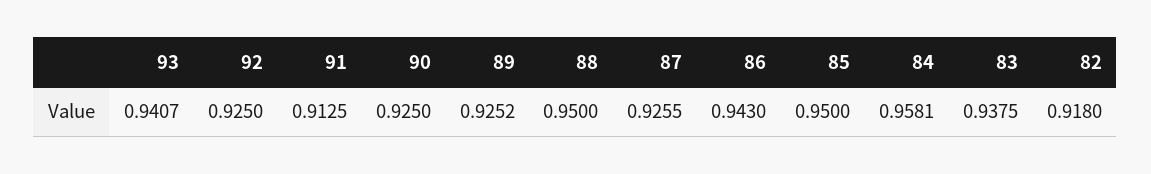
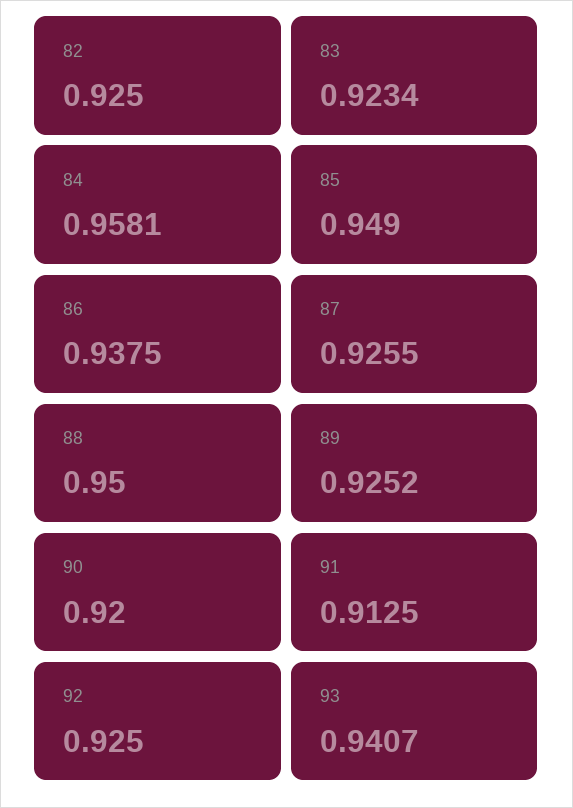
90: 0.925 -> 0.92
86: 0.943 -> 0.9375
85: 0.95 -> 0.949
83: 0.9375 -> 0.9234
82: 0.918 -> 0.925

